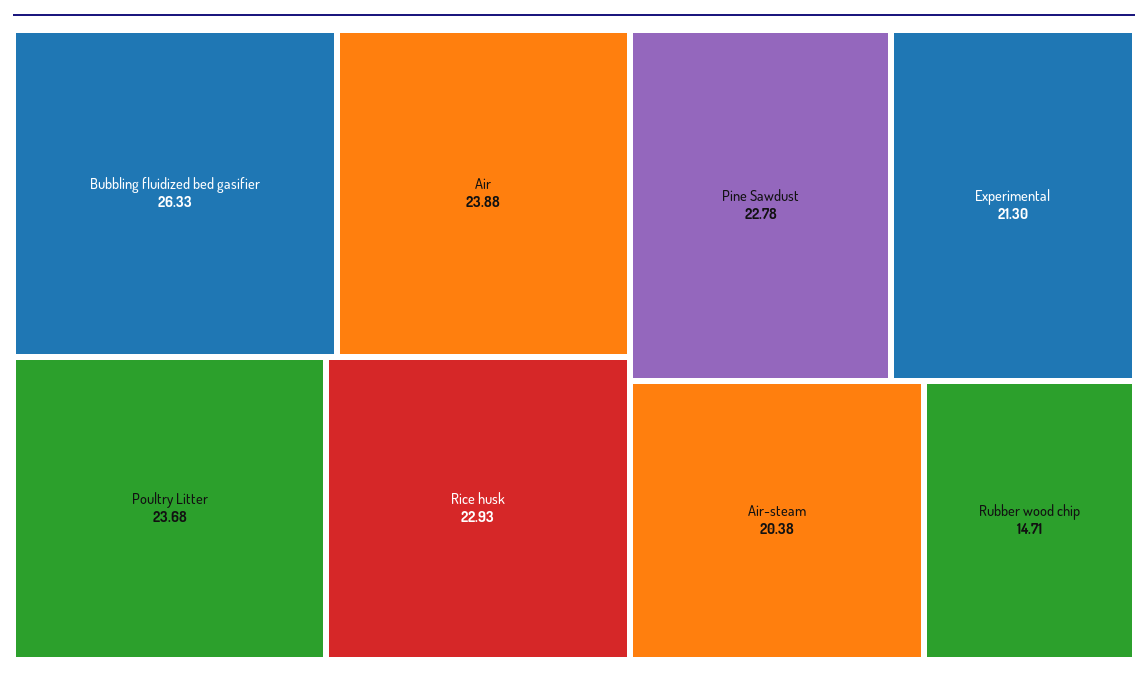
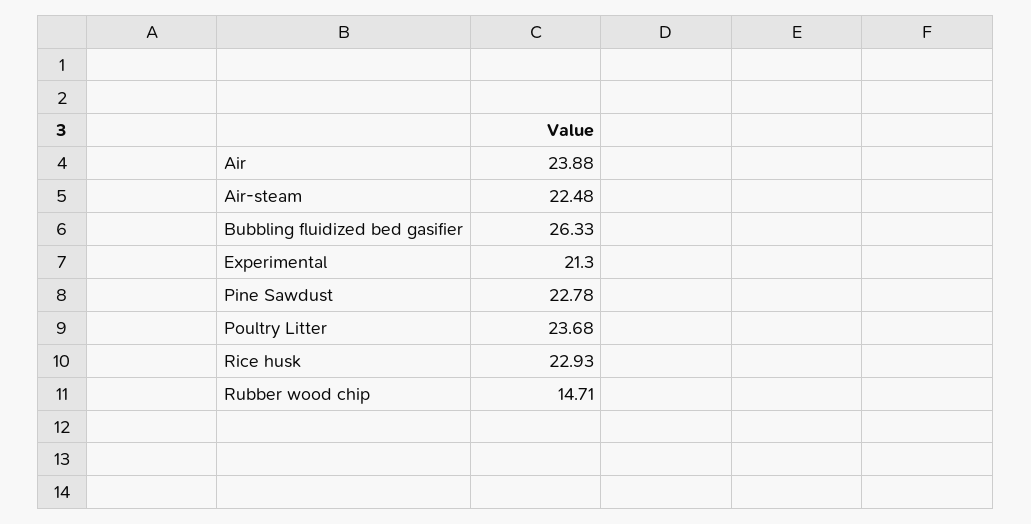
Air-steam: 20.38 -> 22.48

